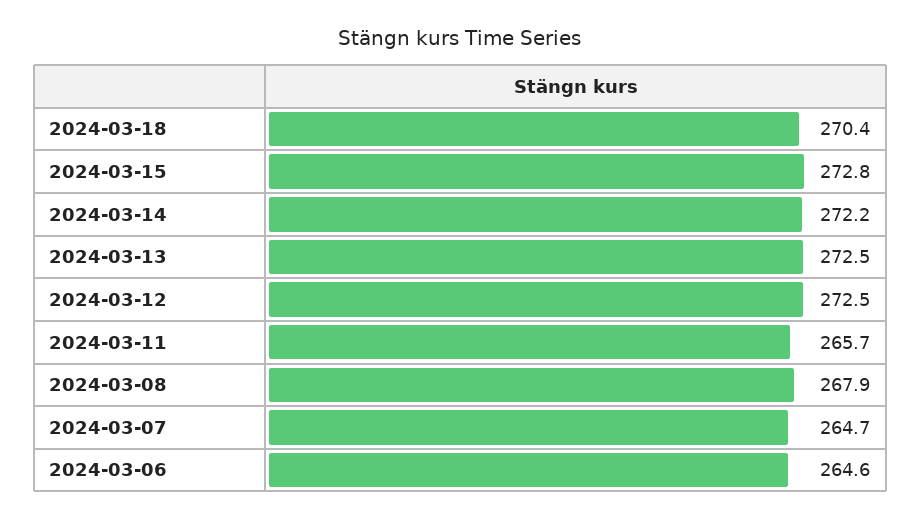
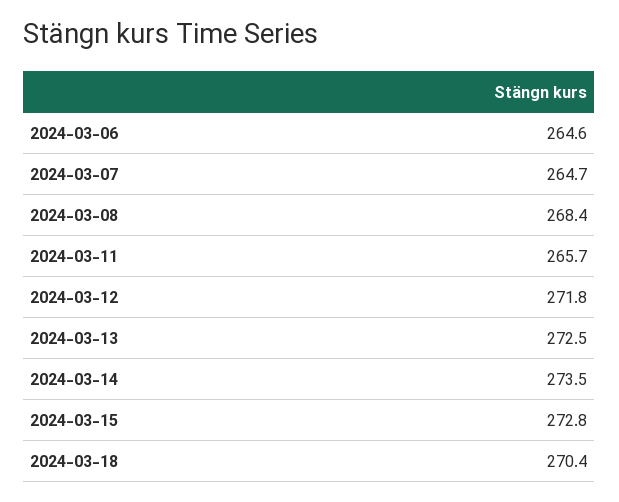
2024-03-14: 272.2 -> 273.5
2024-03-12: 272.5 -> 271.8
2024-03-08: 267.9 -> 268.4

